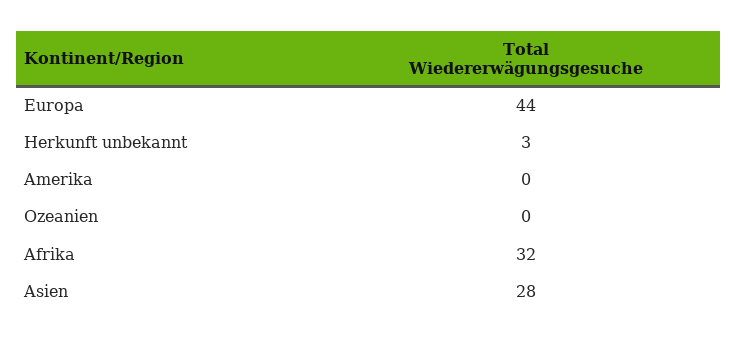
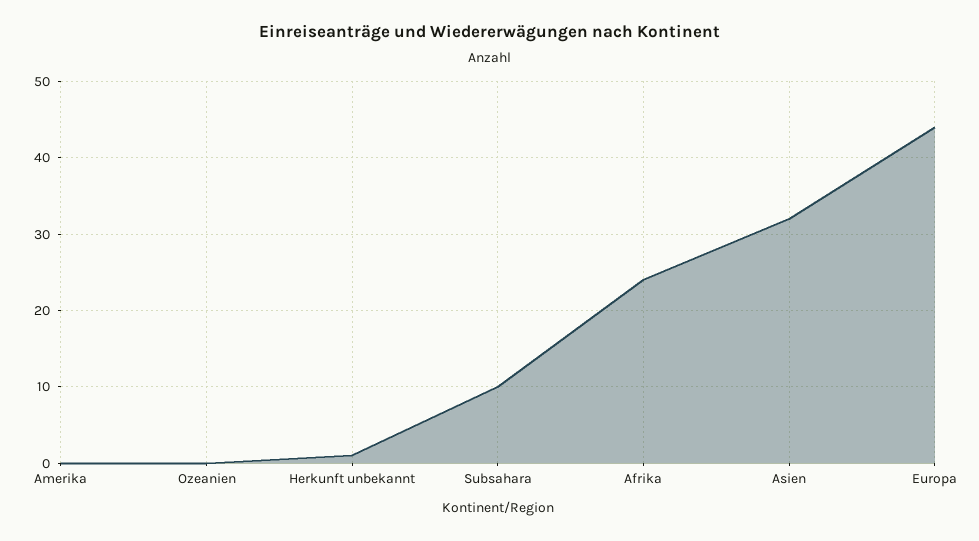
Herkunft unbekannt: 3 -> 1
Afrika: 32 -> 24
Asien: 28 -> 32
Subsahara: none -> 10

